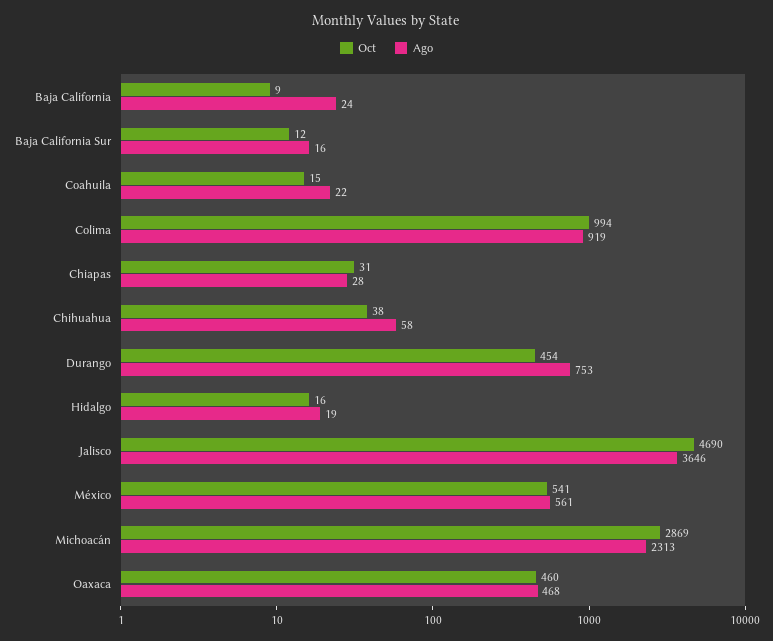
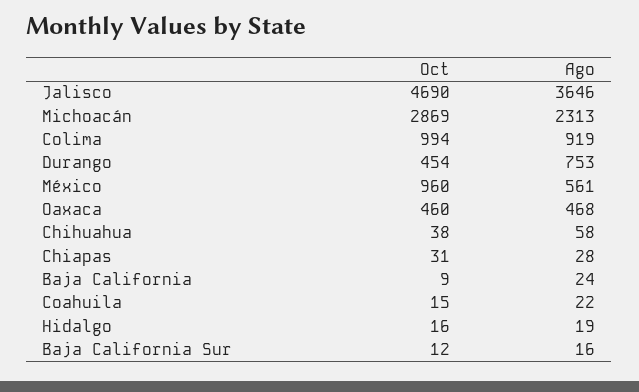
Oct, México: 541 -> 960

